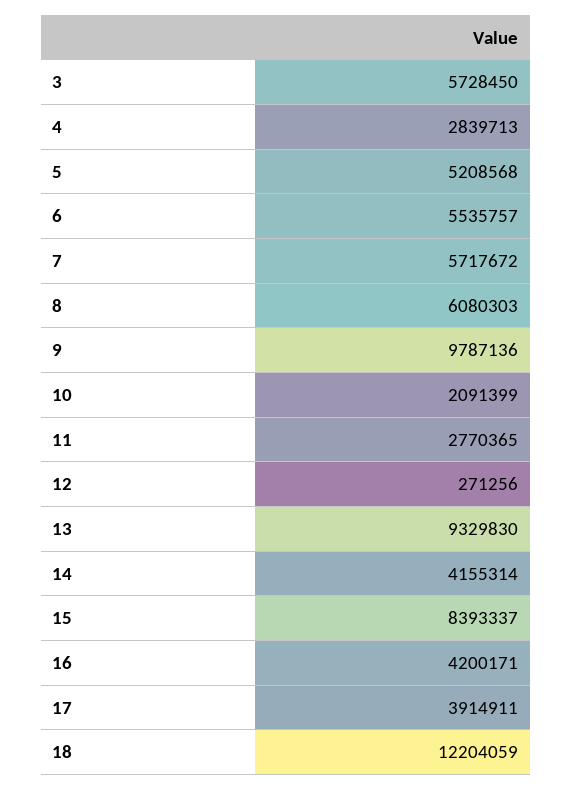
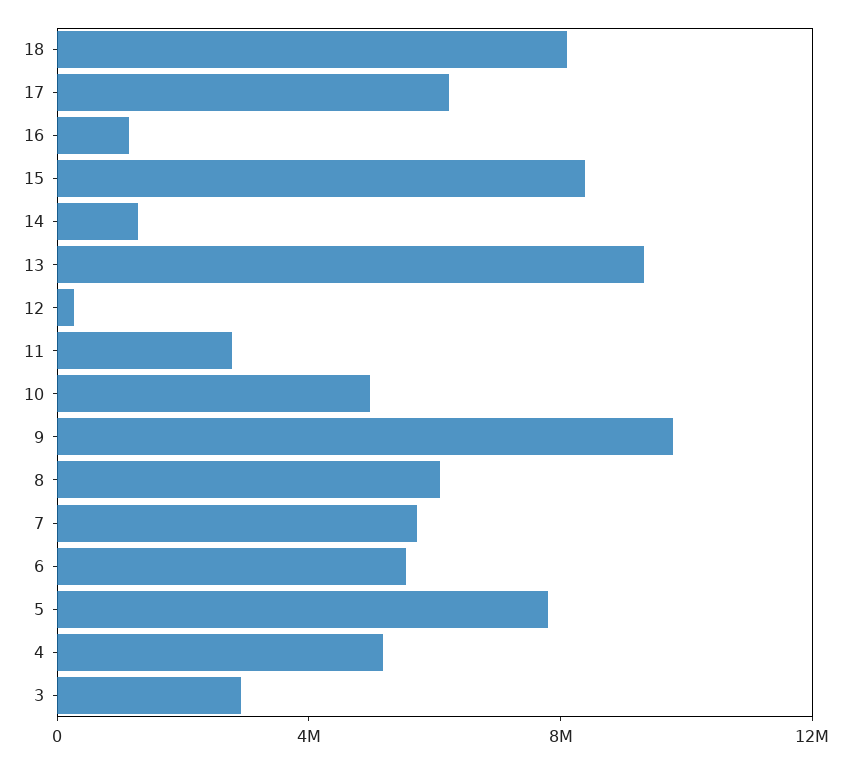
3: 5728450 -> 3000000
4: 2839713 -> 5000000
5: 5208568 -> 8000000
10: 2091399 -> 5000000
14: 4155314 -> 1000000
16: 4200171 -> 1000000
17: 3914911 -> 6000000
18: 12204059 -> 8000000

